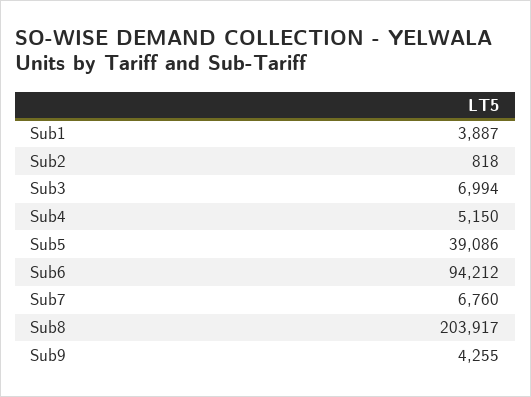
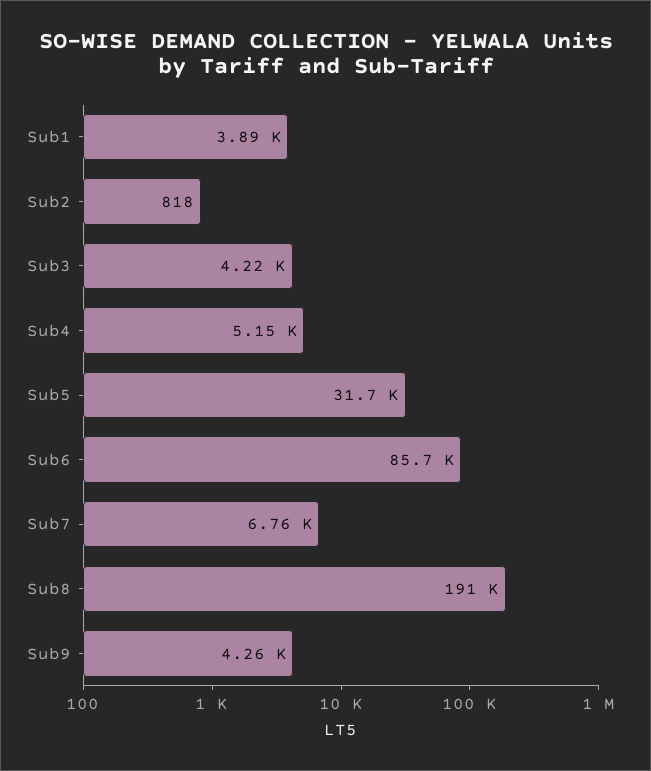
Sub3: 6994 -> 4220
Sub5: 39086 -> 31700
Sub6: 94212 -> 85700
Sub8: 203917 -> 191000

